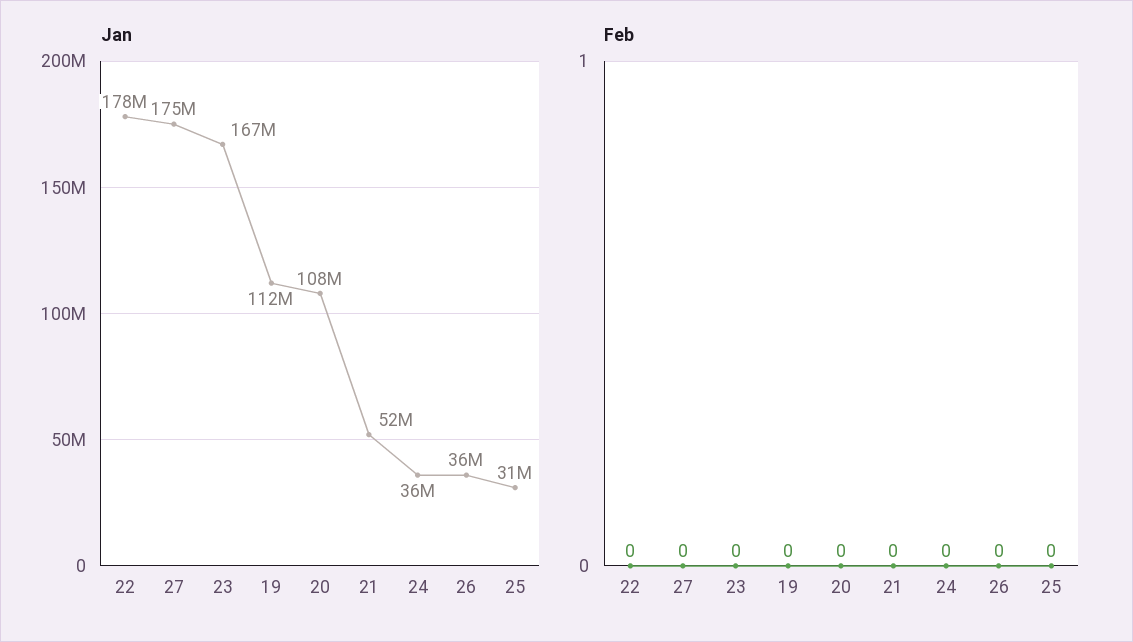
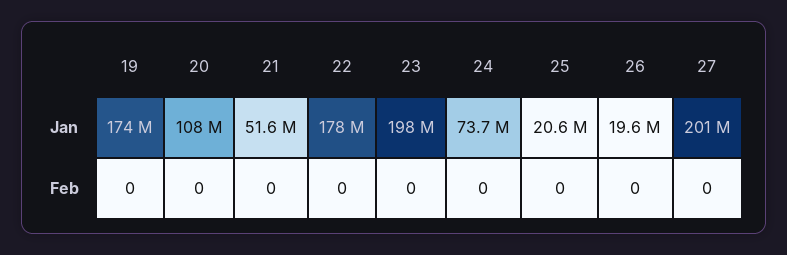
Jan, 27: 175000000 -> 201000000
Jan, 23: 167000000 -> 198000000
Jan, 19: 112000000 -> 174000000
Jan, 24: 36000000 -> 73700000
Jan, 26: 36000000 -> 19600000
Jan, 25: 31000000 -> 20600000

